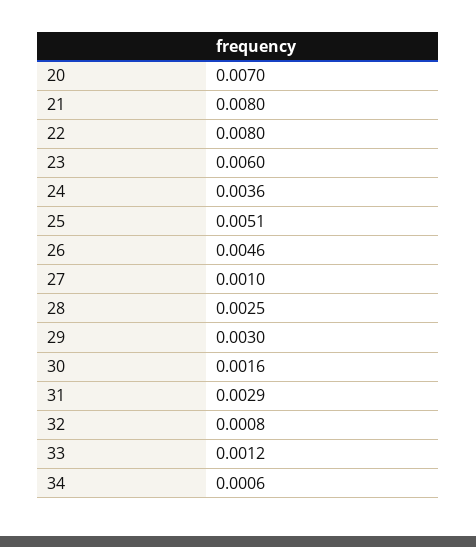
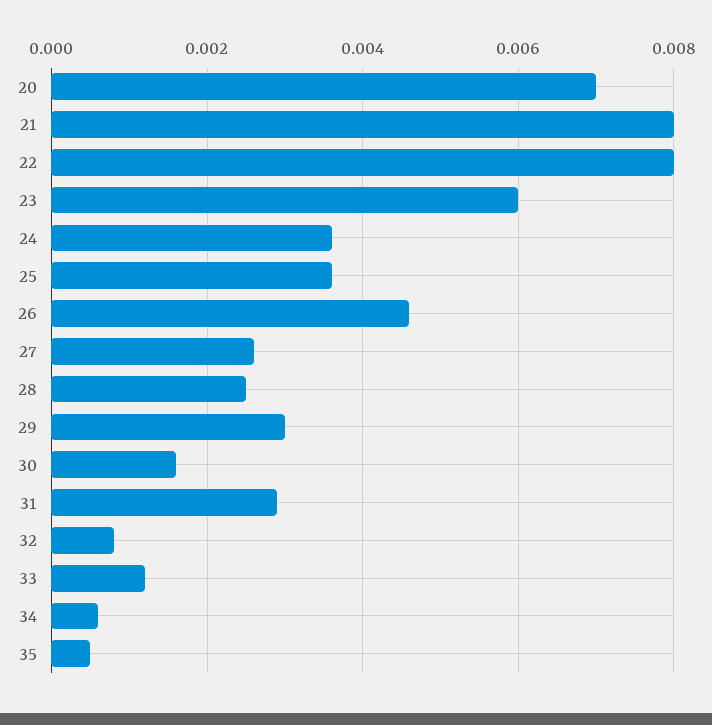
25: 0.0051 -> 0.0035
27: 0.001 -> 0.0025
35: none -> 0.0005

